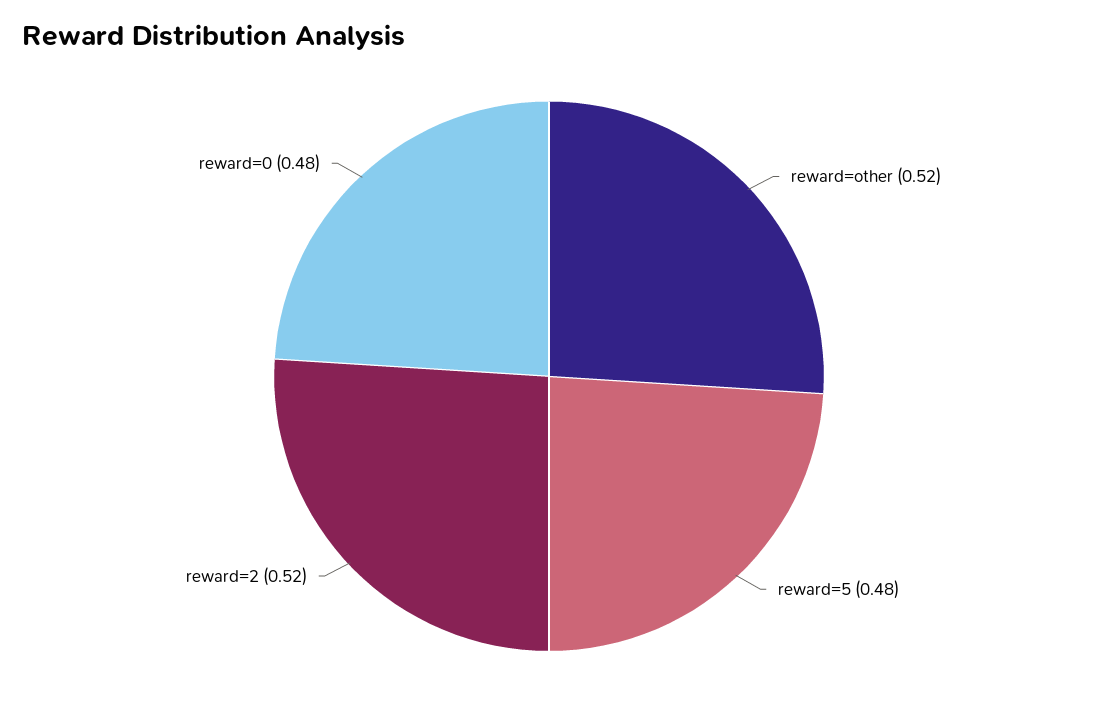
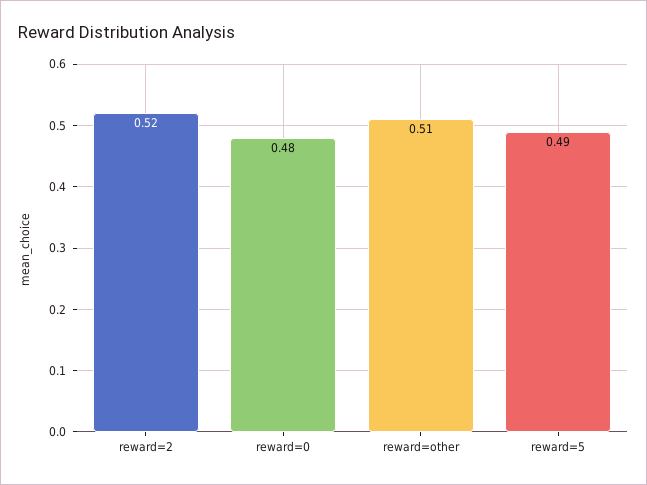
reward=other: 0.52 -> 0.51
reward=5: 0.48 -> 0.49

